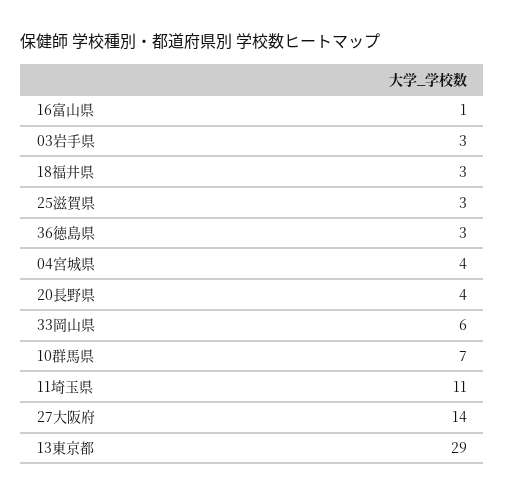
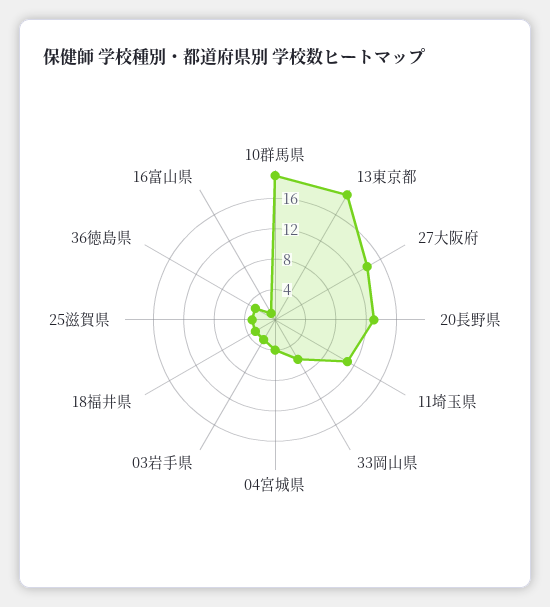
20長野県: 4 -> 12
10群馬県: 7 -> 20
13東京都: 29 -> 20

